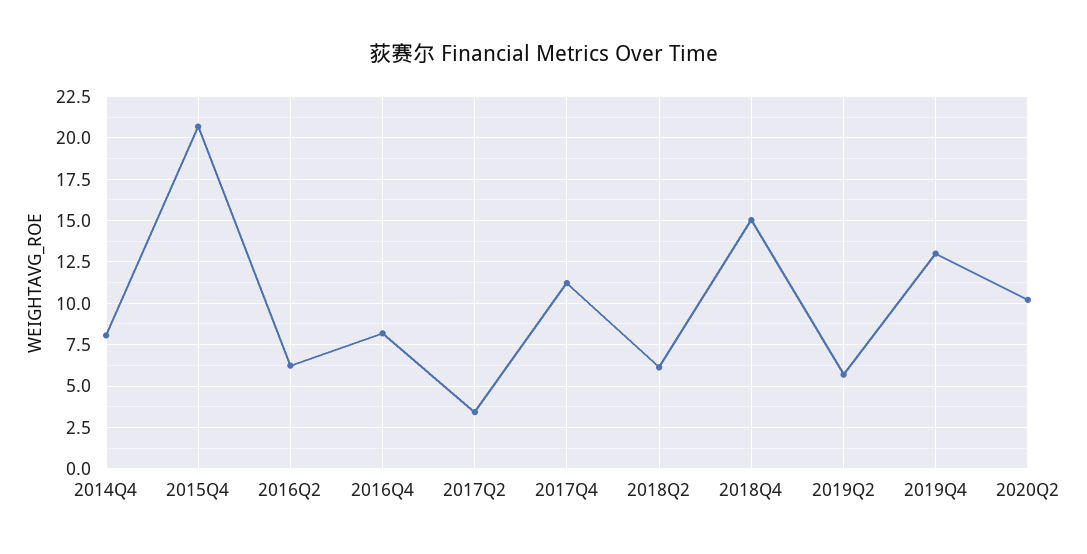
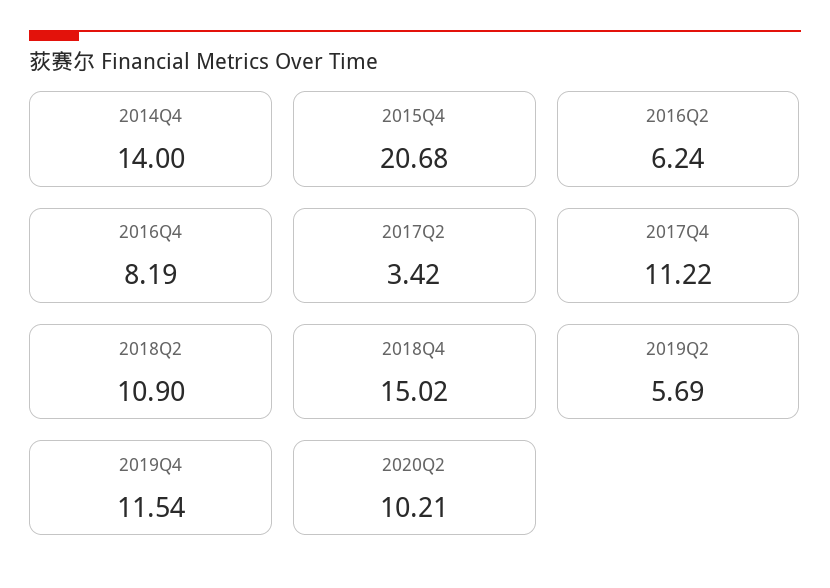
2014Q4: 8 -> 14
2018Q2: 6 -> 10.9
2019Q4: 13 -> 11.54

